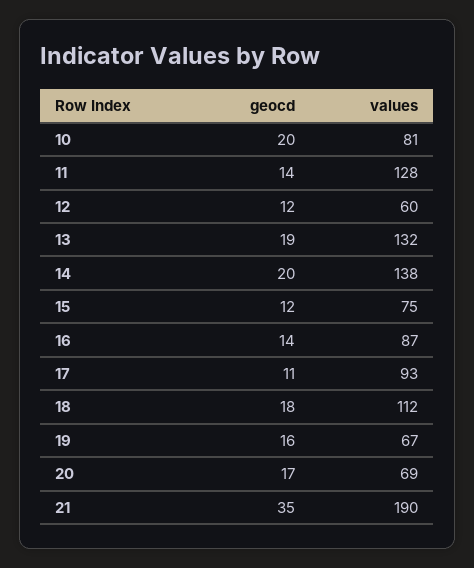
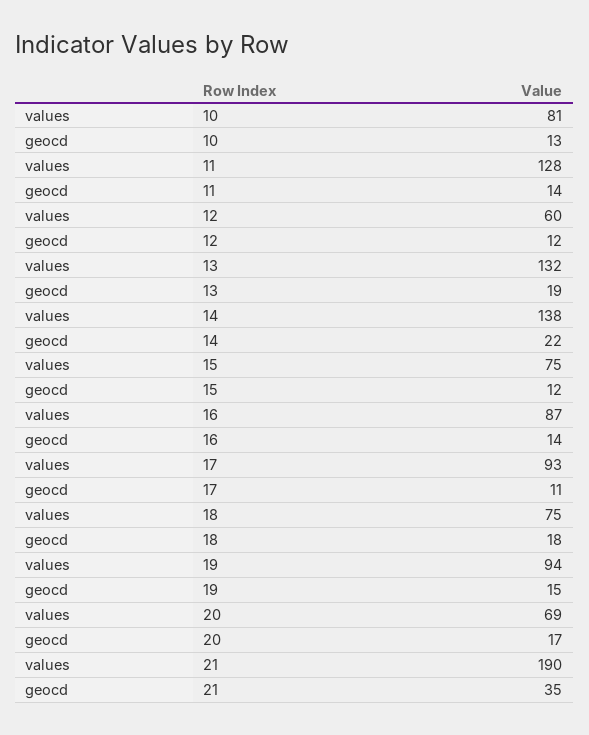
geocd, 10: 20 -> 13
geocd, 14: 20 -> 22
values, 18: 112 -> 75
geocd, 19: 16 -> 15
values, 19: 67 -> 94

